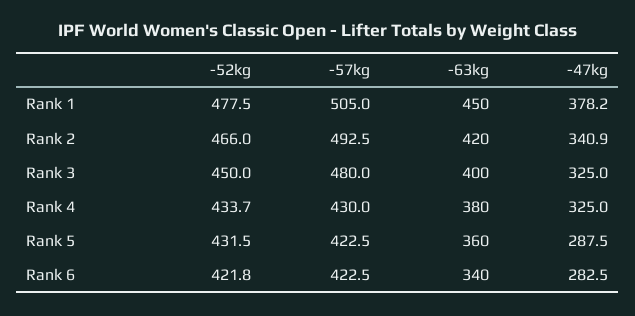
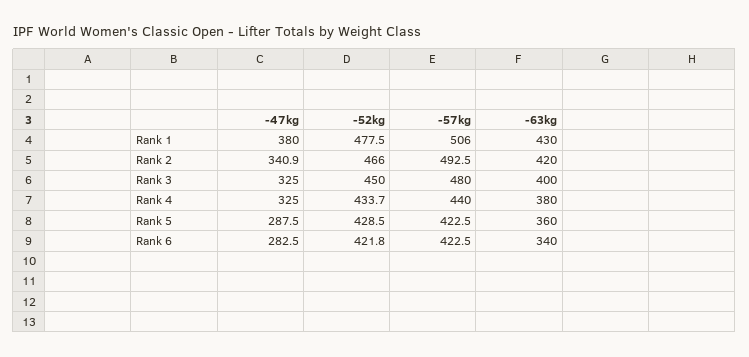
-57kg, Rank 1: 505 -> 506
-63kg, Rank 1: 450 -> 430
-47kg, Rank 1: 378.2 -> 380
-57kg, Rank 4: 430 -> 440
-52kg, Rank 5: 431.5 -> 428.5

